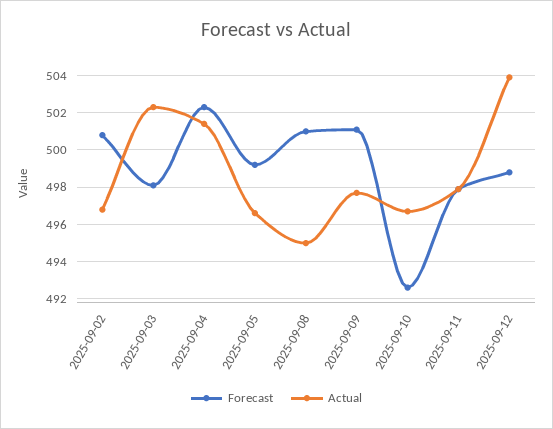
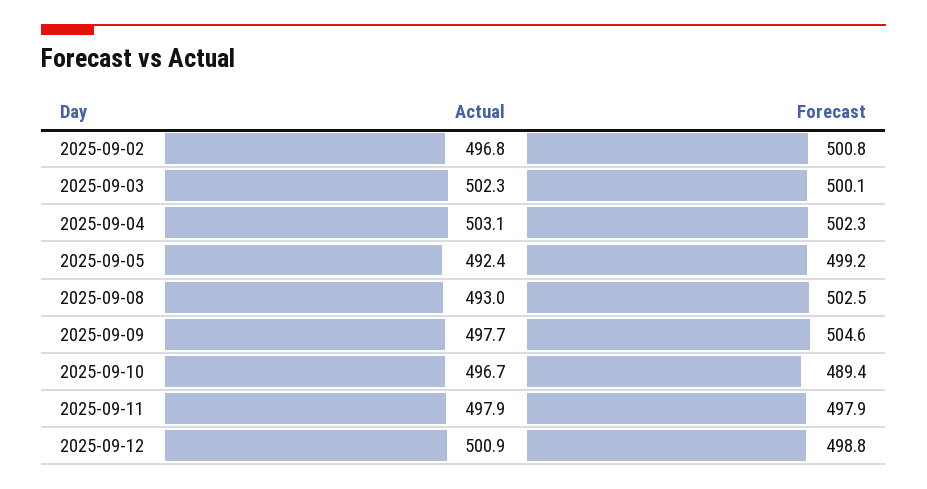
Forecast, 2025-09-03: 498 -> 500.1
Actual, 2025-09-04: 501.5 -> 503.1
Actual, 2025-09-05: 496.5 -> 492.4
Forecast, 2025-09-08: 501 -> 502.5
Actual, 2025-09-08: 495 -> 493
Forecast, 2025-09-09: 501 -> 504.6
Forecast, 2025-09-10: 492.5 -> 489.4
Actual, 2025-09-12: 504 -> 500.9

